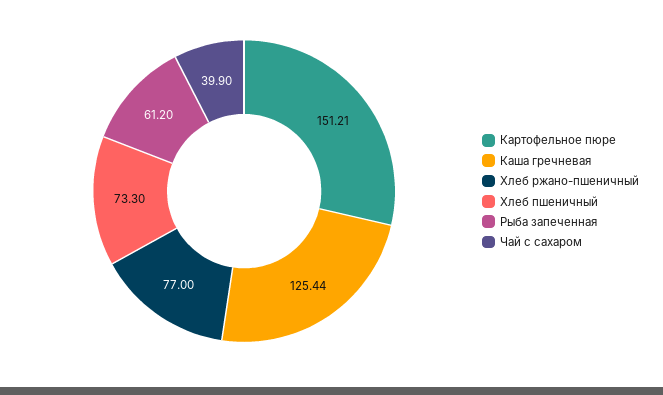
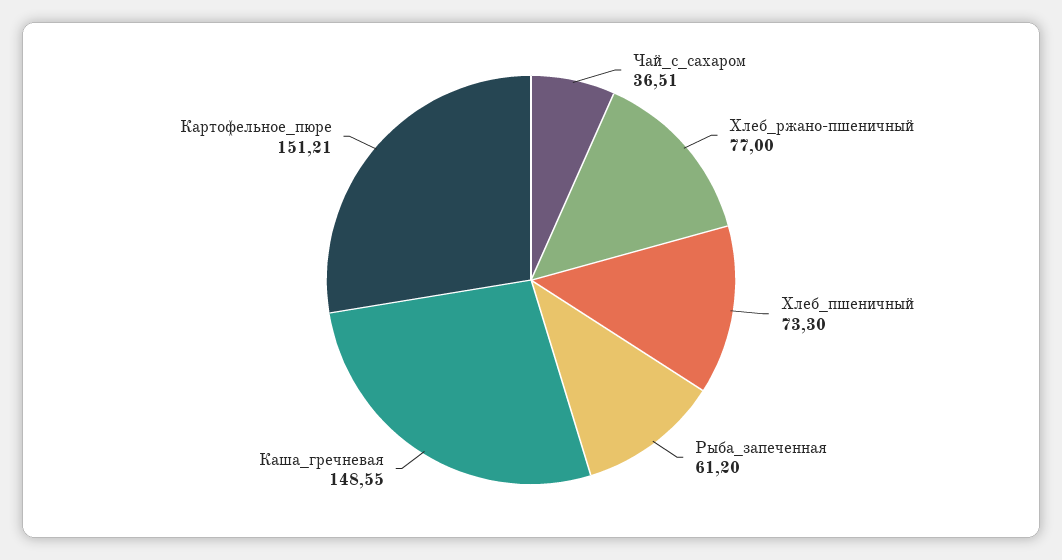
Каша гречневая: 125.44 -> 148.55
Чай с сахаром: 39.9 -> 36.51

